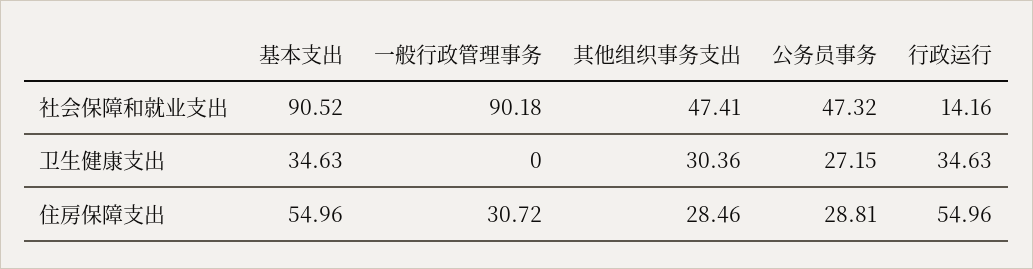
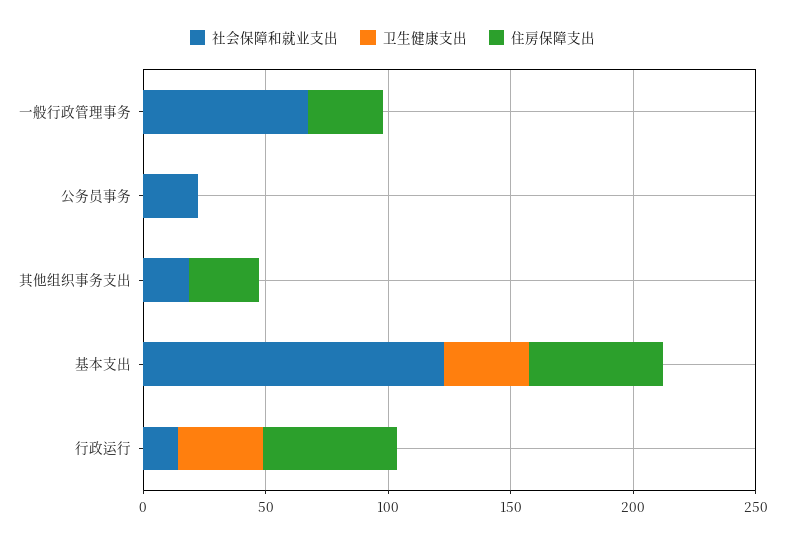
社会保障和就业支出, 基本支出: 90.52 -> 120
社会保障和就业支出, 一般行政管理事务: 90.18 -> 70
社会保障和就业支出, 其他组织事务支出: 47.41 -> 20
社会保障和就业支出, 公务员事务: 47.32 -> 20
卫生健康支出, 其他组织事务支出: 30.36 -> 0
卫生健康支出, 公务员事务: 27.15 -> 0
住房保障支出, 公务员事务: 28.81 -> 0

